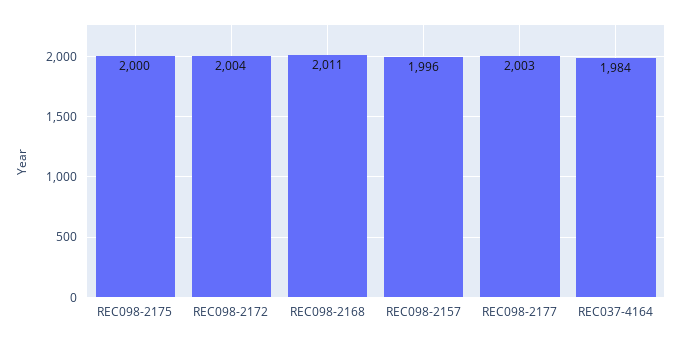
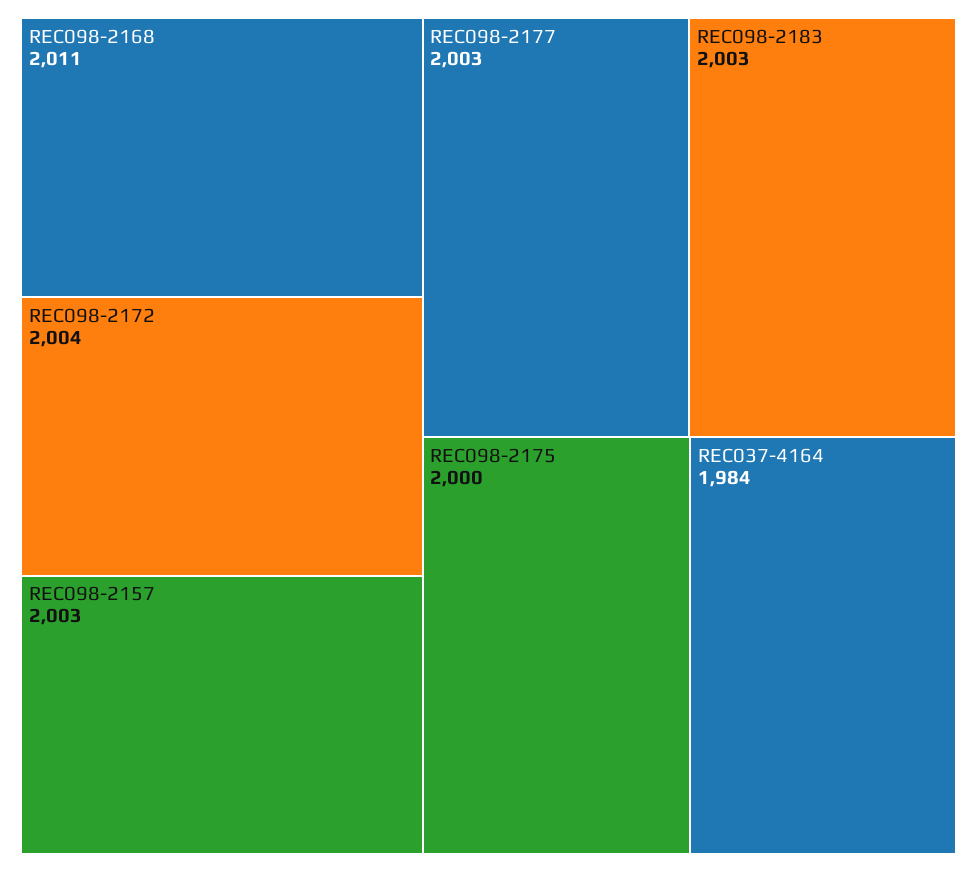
REC098-2157: 1996 -> 2003
REC098-2183: none -> 2003

